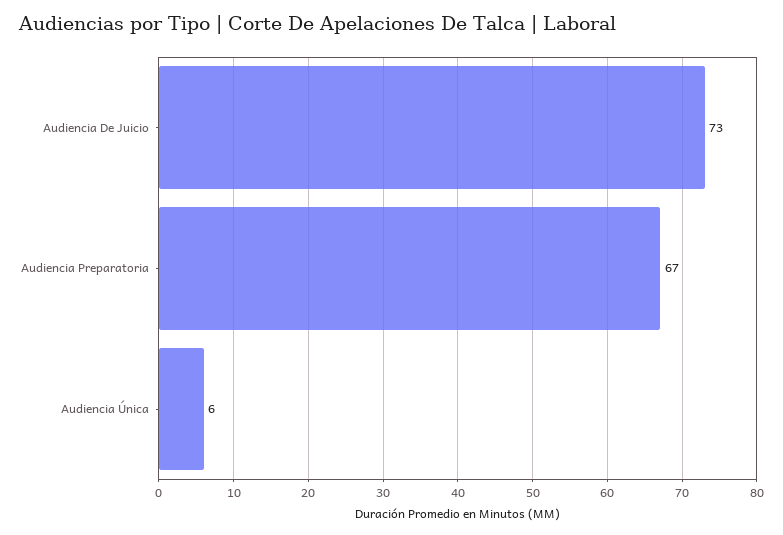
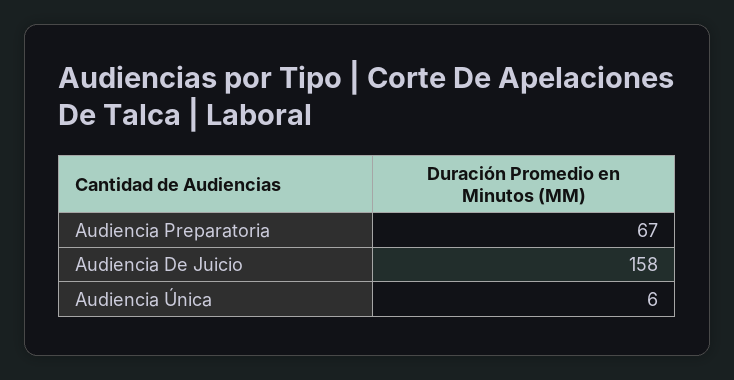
Audiencia De Juicio: 73 -> 158

